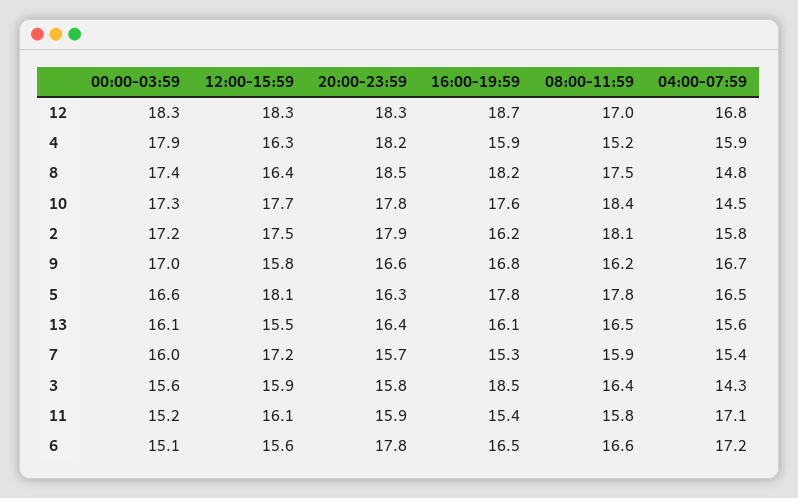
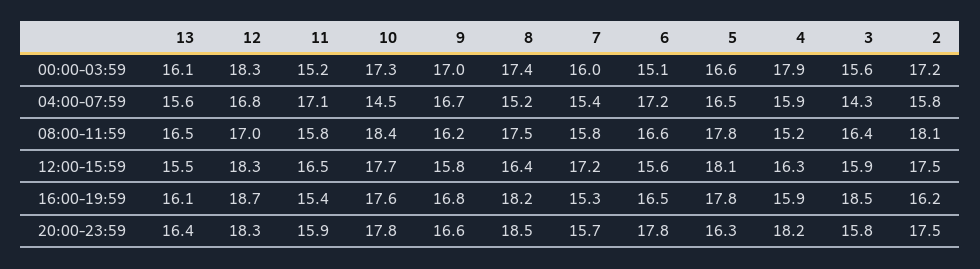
04:00-07:59, 8: 14.8 -> 15.2
20:00-23:59, 2: 17.9 -> 17.5
08:00-11:59, 7: 15.9 -> 15.8
12:00-15:59, 11: 16.1 -> 16.5

